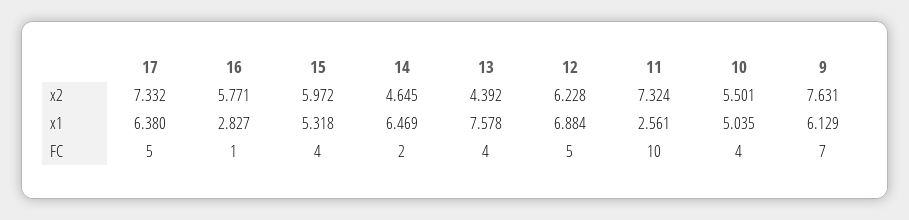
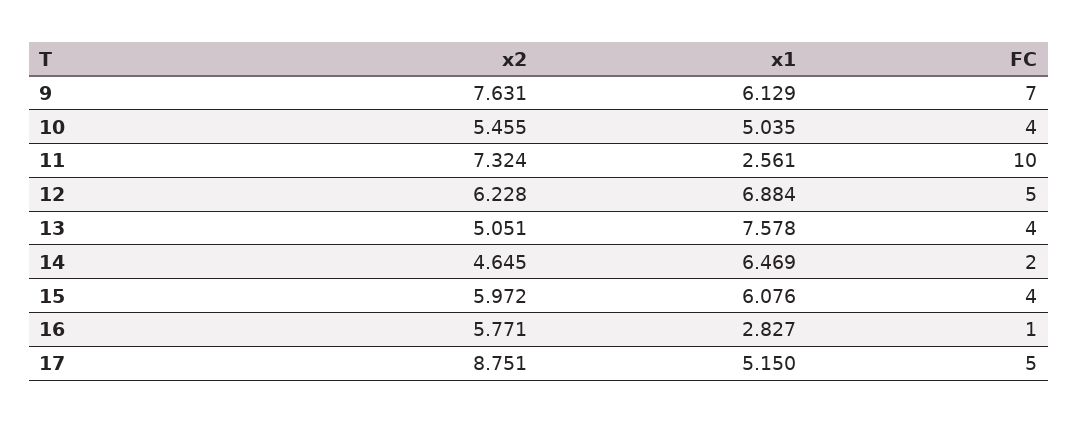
17, x2: 7.332 -> 8.751
13, x2: 4.392 -> 5.051
10, x2: 5.501 -> 5.455
17, x1: 6.38 -> 5.15
15, x1: 5.318 -> 6.076

